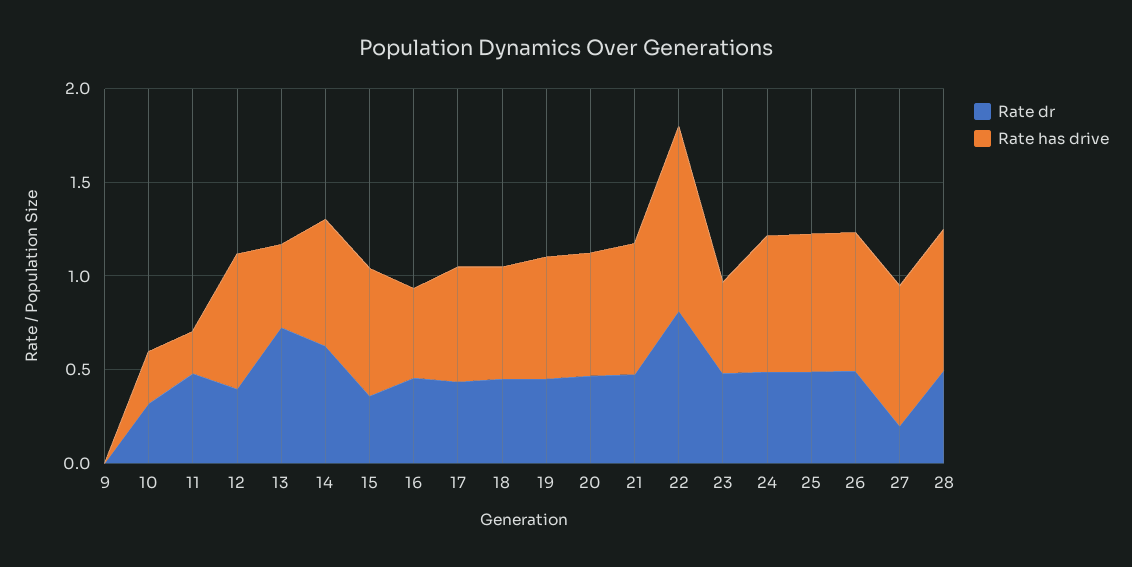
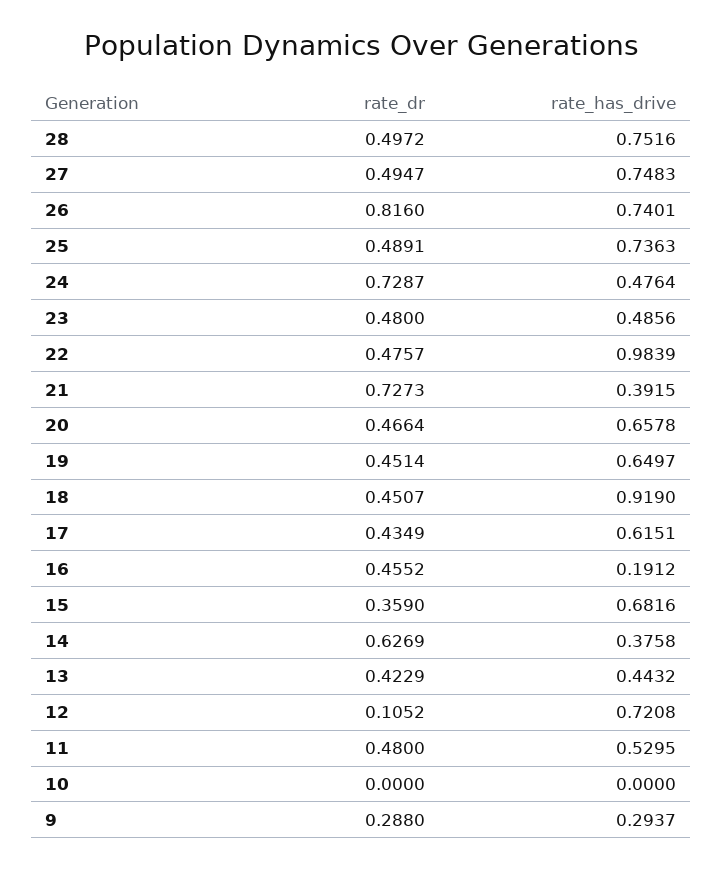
Rate dr, 9: 0 -> 0.288
Rate has drive, 9: 0 -> 0.2937
Rate dr, 10: 0.3 -> 0
Rate has drive, 10: 0.3 -> 0
Rate has drive, 11: 0.2 -> 0.5295
Rate dr, 12: 0.4 -> 0.1052
Rate dr, 13: 0.7 -> 0.4229
Rate has drive, 14: 0.7 -> 0.3758
Rate has drive, 16: 0.5 -> 0.1912
Rate has drive, 18: 0.6 -> 0.919
Rate dr, 21: 0.5 -> 0.7273
Rate has drive, 21: 0.7 -> 0.3915
Rate dr, 22: 0.8 -> 0.4757
Rate dr, 24: 0.5 -> 0.7287
Rate has drive, 24: 0.7 -> 0.4764
Rate dr, 26: 0.5 -> 0.816
Rate dr, 27: 0.2 -> 0.4947

